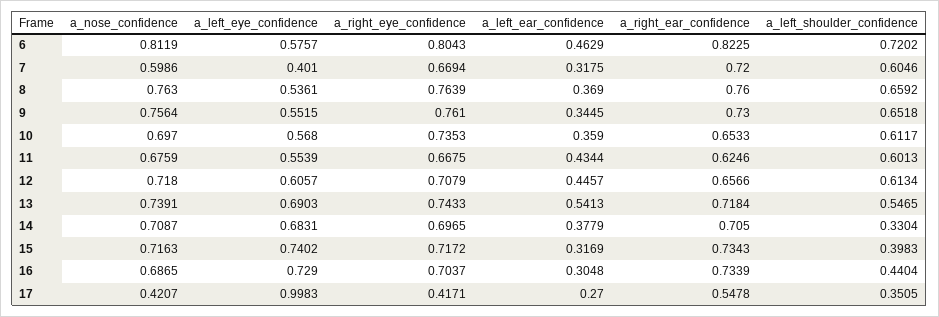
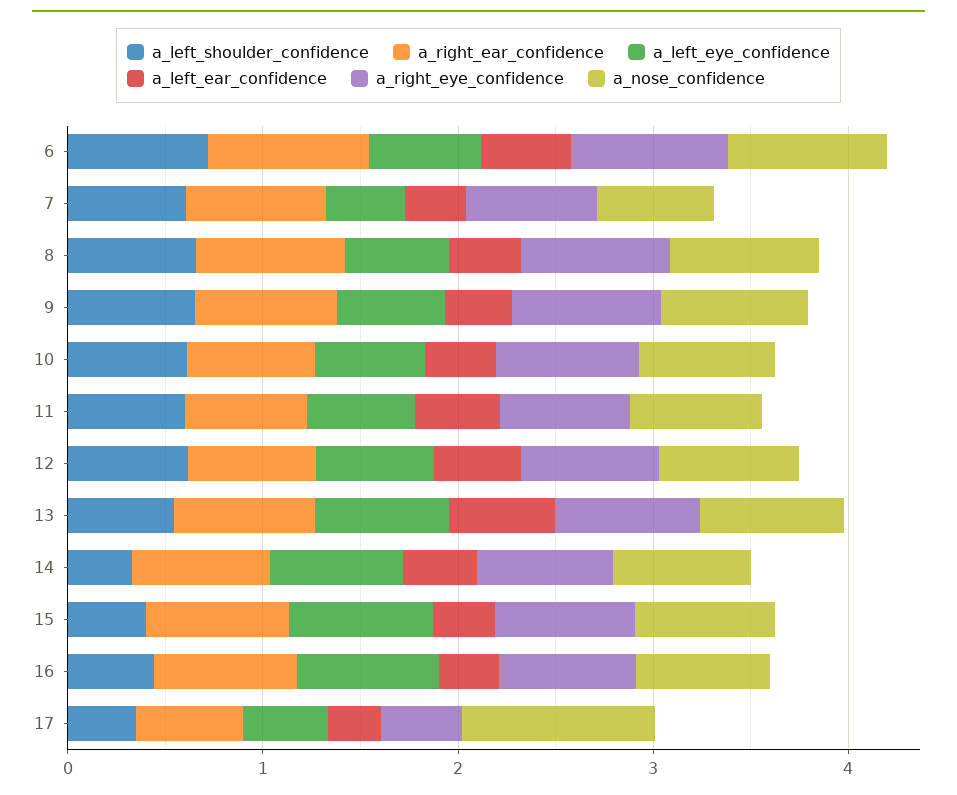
a_nose_confidence, 17: 0.4207 -> 1
a_left_eye_confidence, 17: 0.9983 -> 0.4

